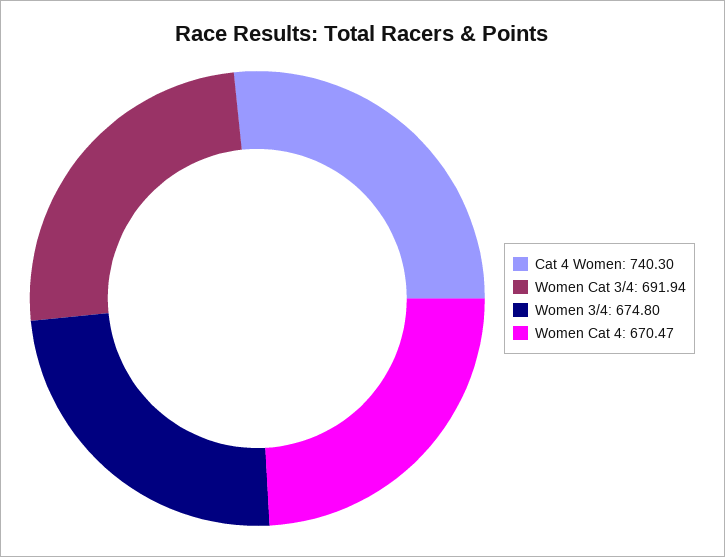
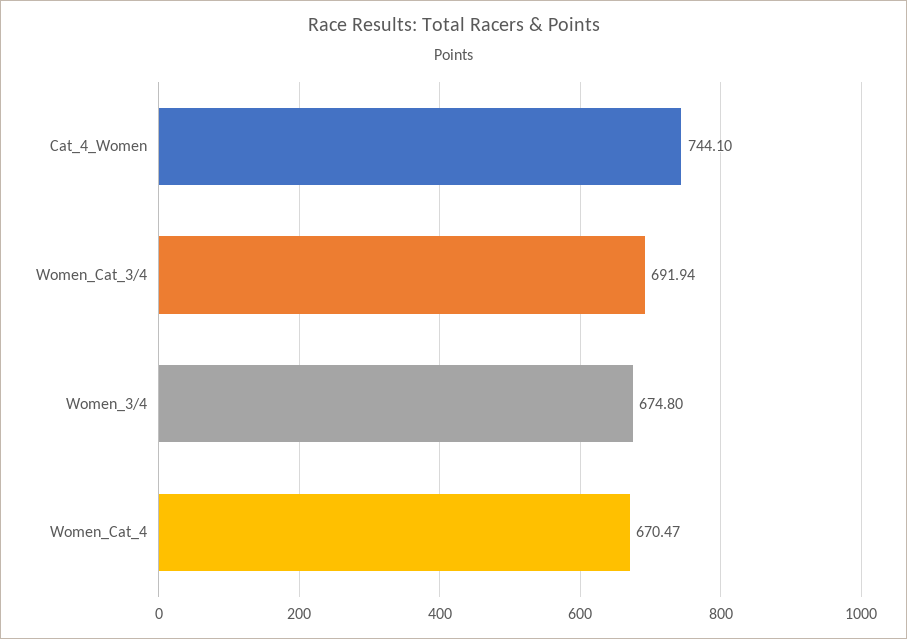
Cat 4 Women: 740.3 -> 744.1

